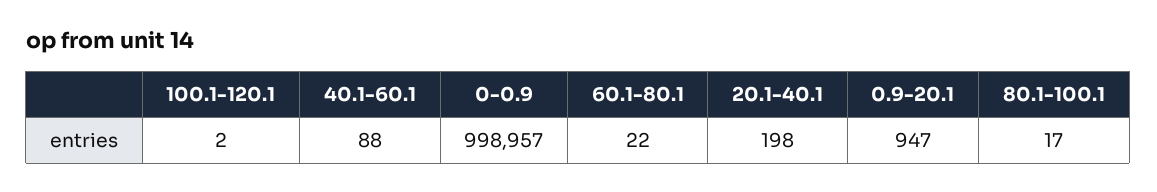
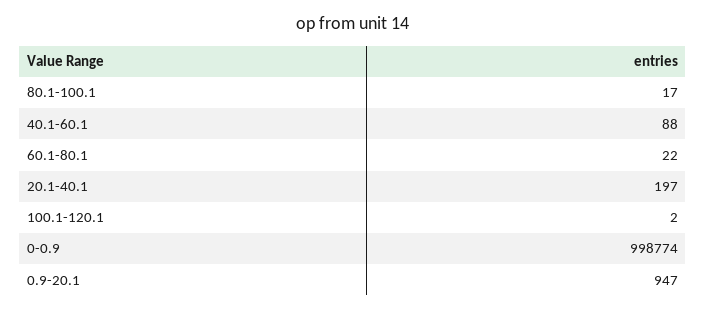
0-0.9: 998957 -> 998774
20.1-40.1: 198 -> 197

